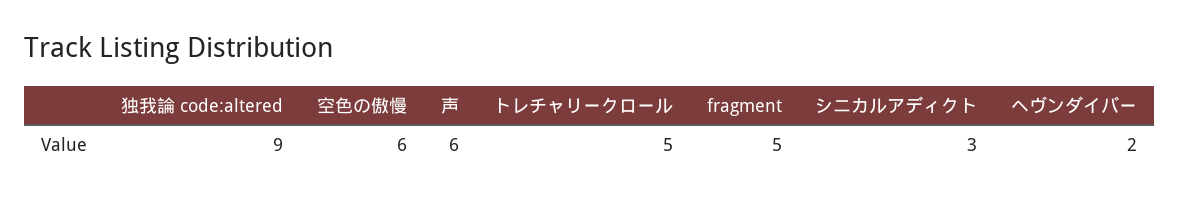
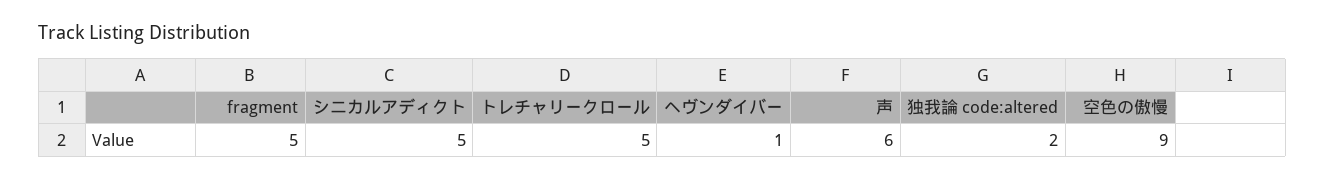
独我論 code:altered: 9 -> 2
空色の傲慢: 6 -> 9
シニカルアディクト: 3 -> 5
ヘヴンダイバー: 2 -> 1

